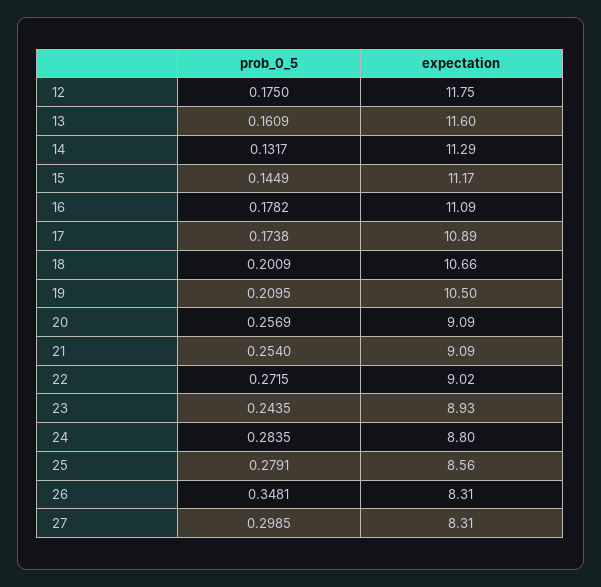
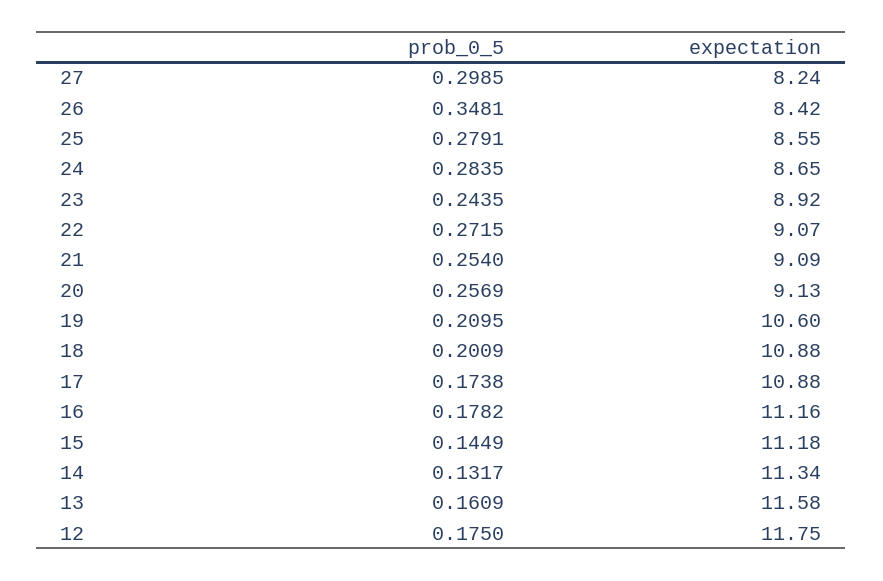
expectation, 13: 11.6 -> 11.58
expectation, 14: 11.29 -> 11.34
expectation, 15: 11.17 -> 11.18
expectation, 16: 11.09 -> 11.16
expectation, 17: 10.89 -> 10.88
expectation, 18: 10.66 -> 10.88
expectation, 19: 10.5 -> 10.6
expectation, 20: 9.09 -> 9.13
expectation, 22: 9.02 -> 9.07
expectation, 23: 8.93 -> 8.92
expectation, 24: 8.8 -> 8.65
expectation, 25: 8.56 -> 8.55
expectation, 26: 8.31 -> 8.42
expectation, 27: 8.31 -> 8.24

